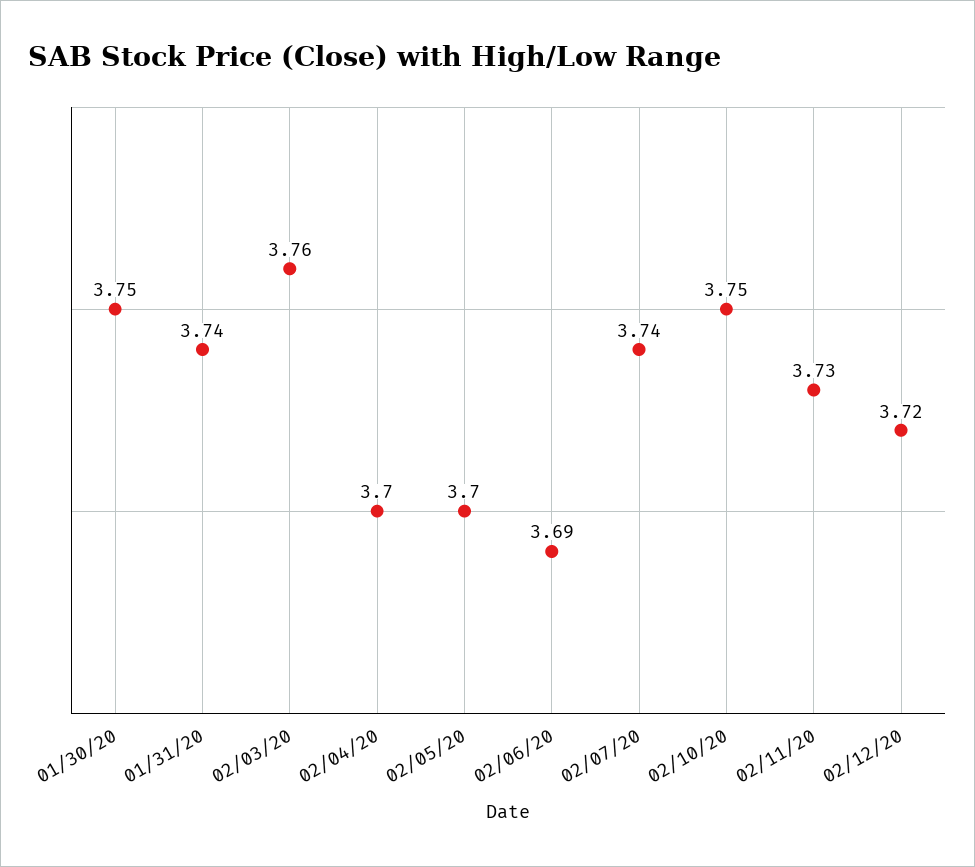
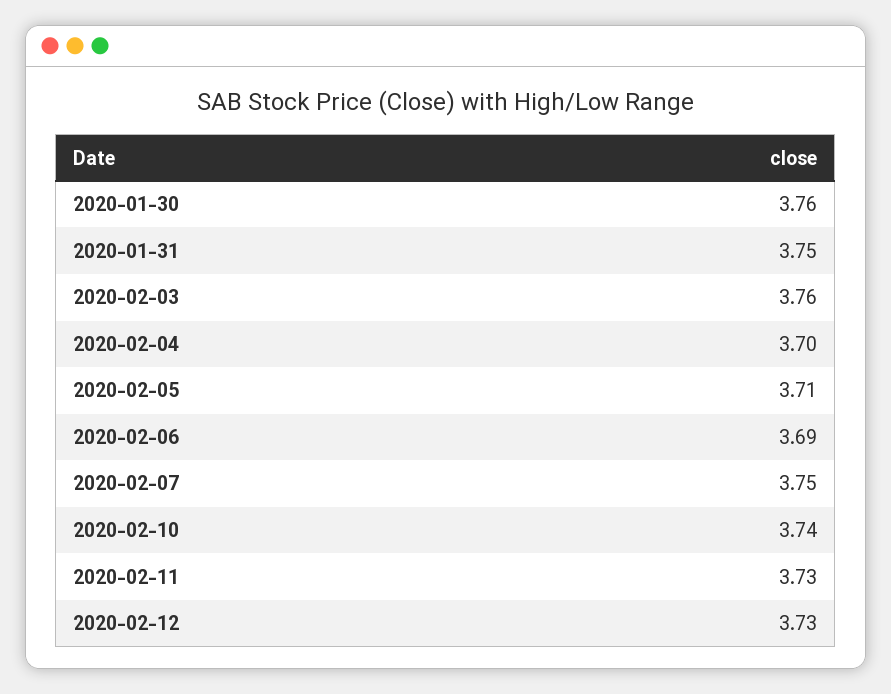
01/30/20: 3.75 -> 3.76
01/31/20: 3.74 -> 3.75
02/05/20: 3.7 -> 3.71
02/07/20: 3.74 -> 3.75
02/10/20: 3.75 -> 3.74
02/12/20: 3.72 -> 3.73

